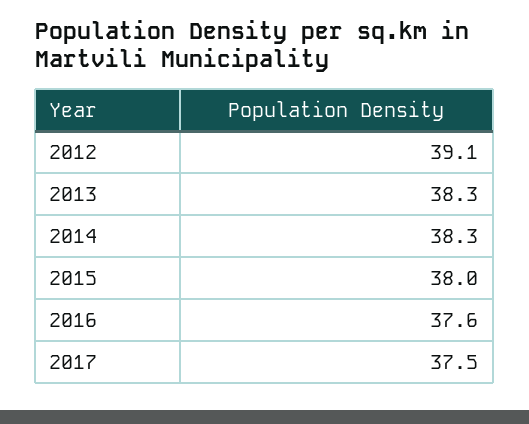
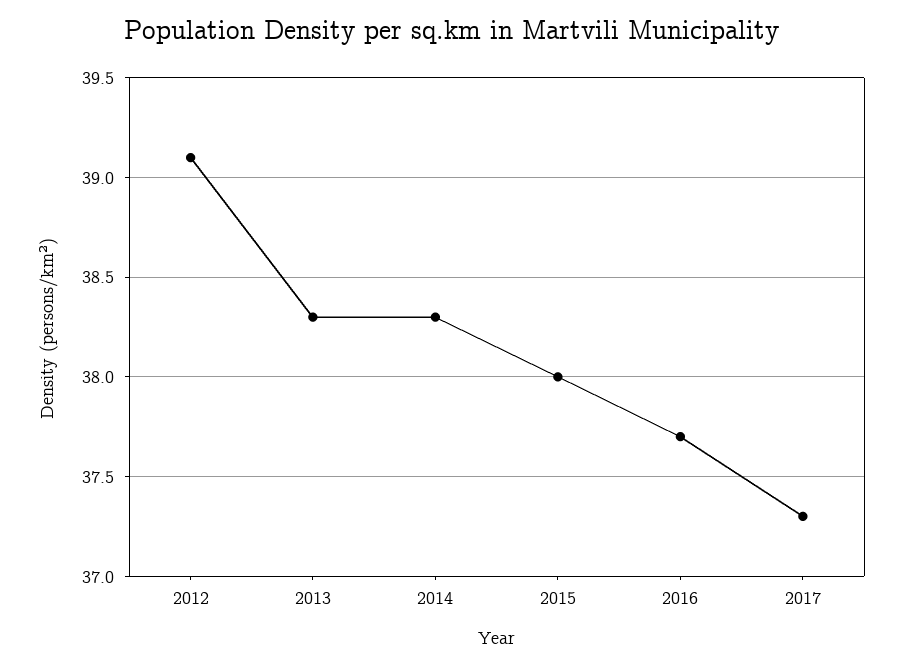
2016: 37.6 -> 37.7
2017: 37.5 -> 37.3

